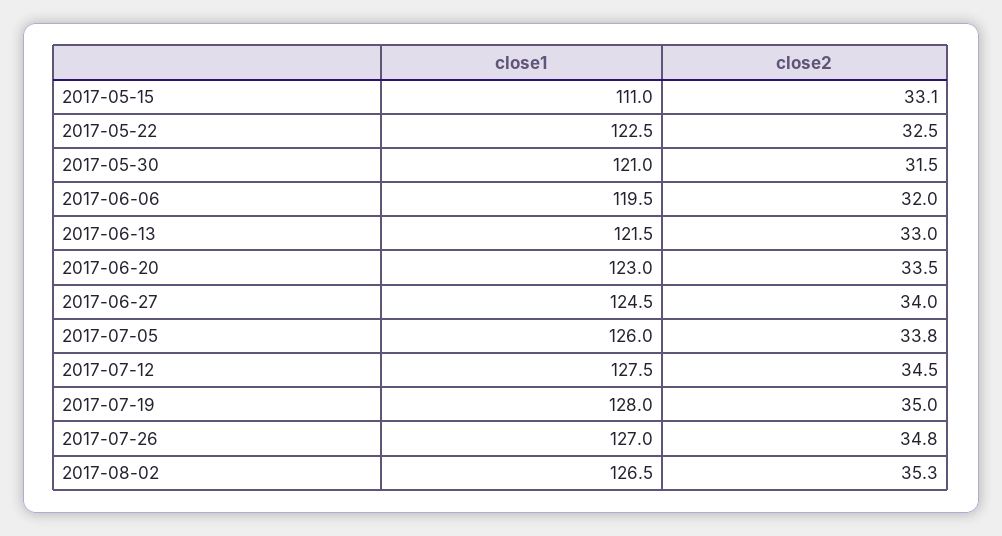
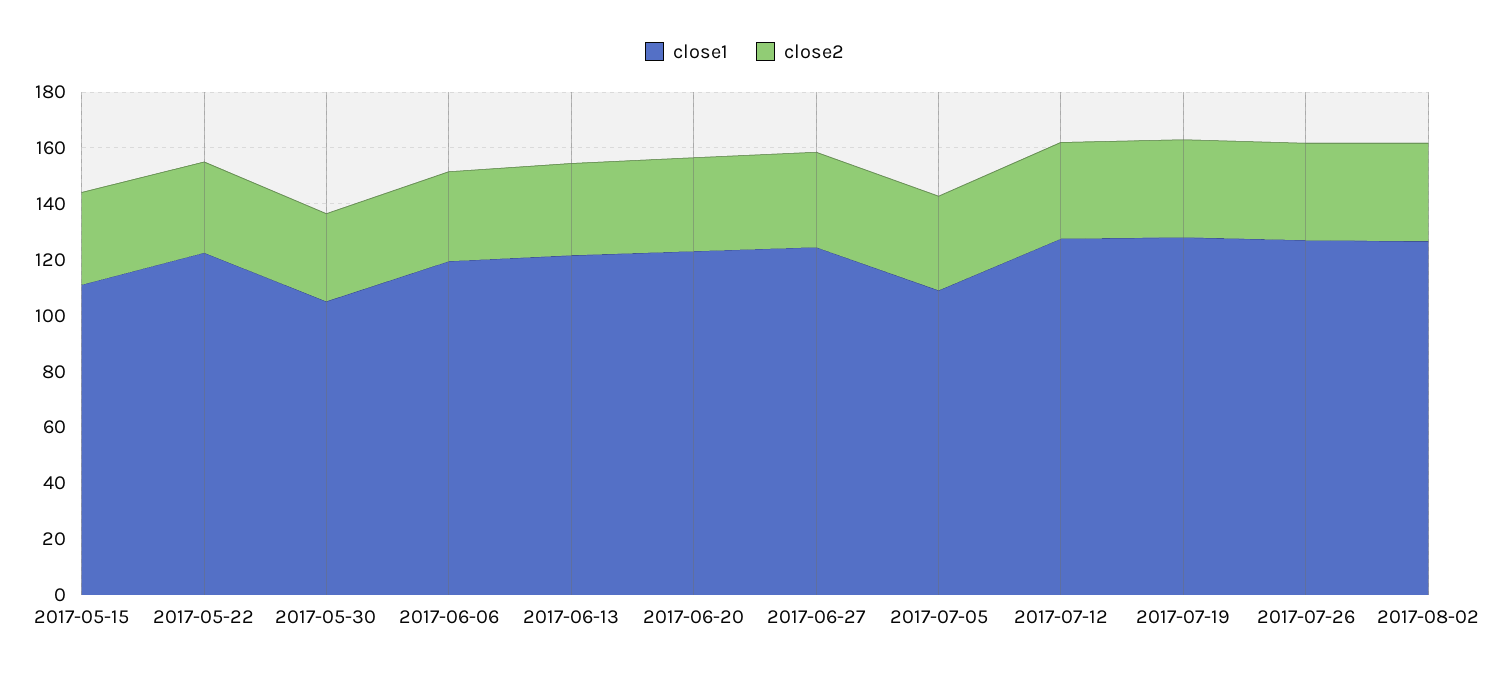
close1, 2017-05-30: 121 -> 105
close1, 2017-07-05: 126 -> 110

